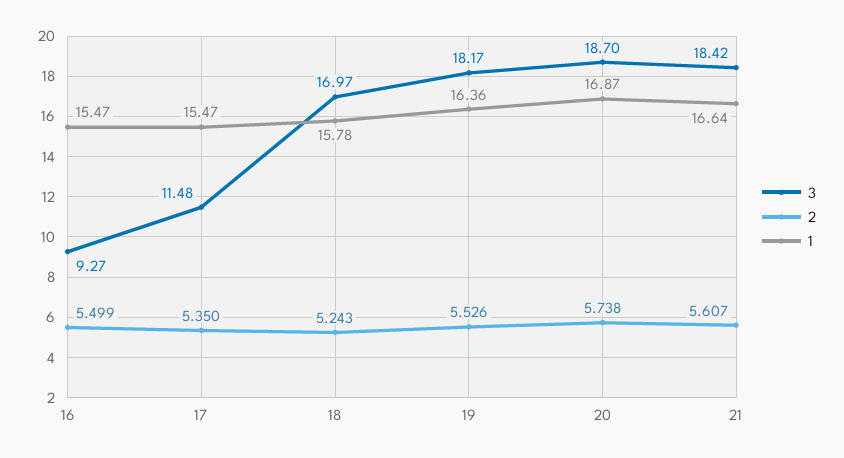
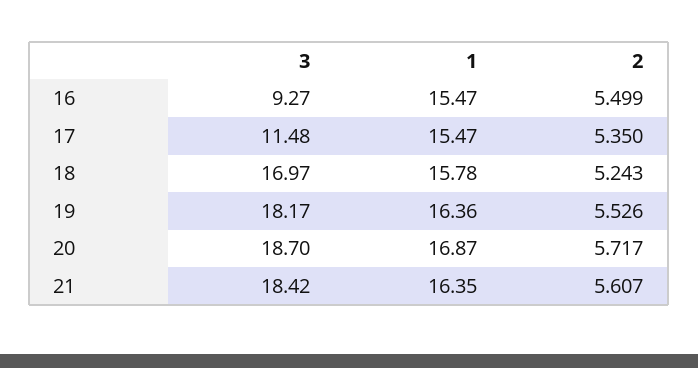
2, 20: 5.738 -> 5.717
1, 21: 16.64 -> 16.35

